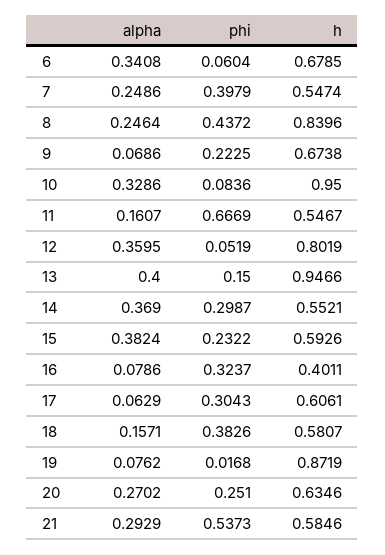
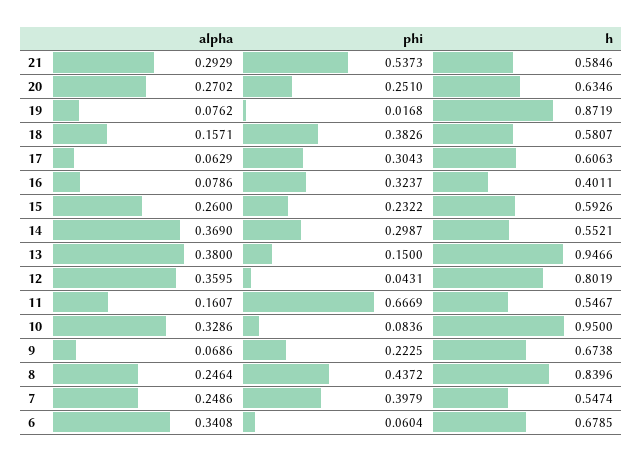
phi, 12: 0.0519 -> 0.0431
alpha, 13: 0.4 -> 0.38
alpha, 15: 0.3824 -> 0.26
h, 17: 0.6061 -> 0.6063

